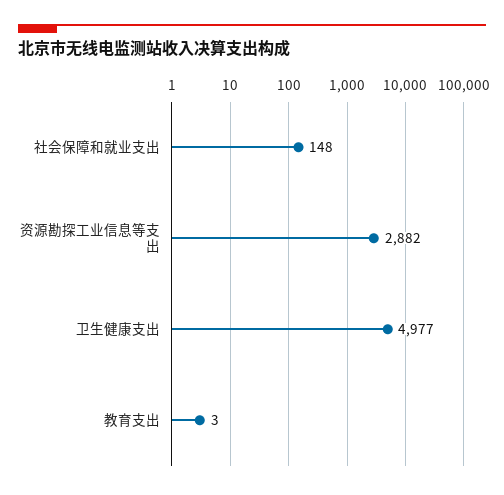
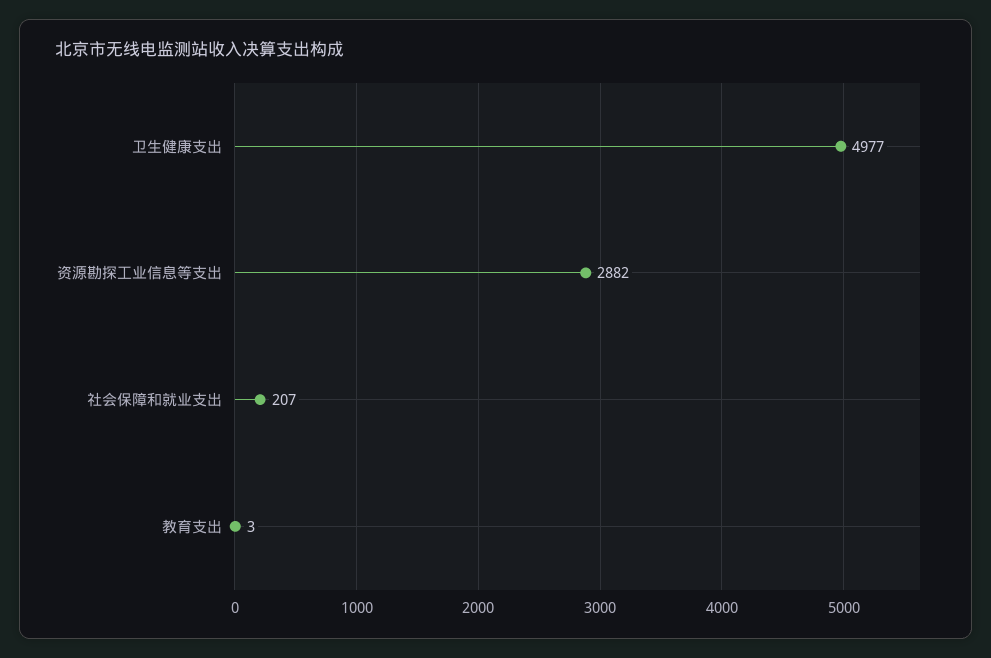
社会保障和就业支出: 148 -> 207

